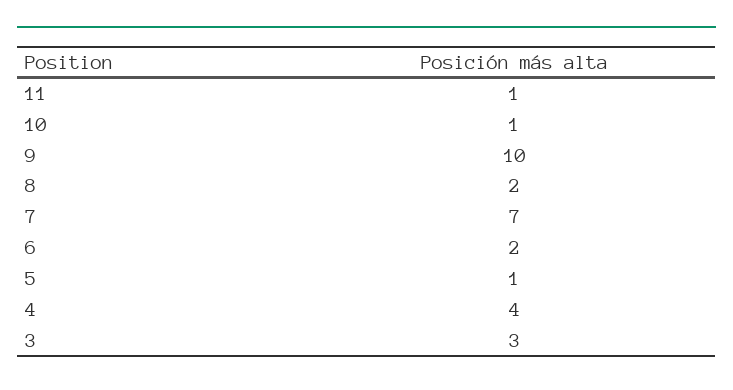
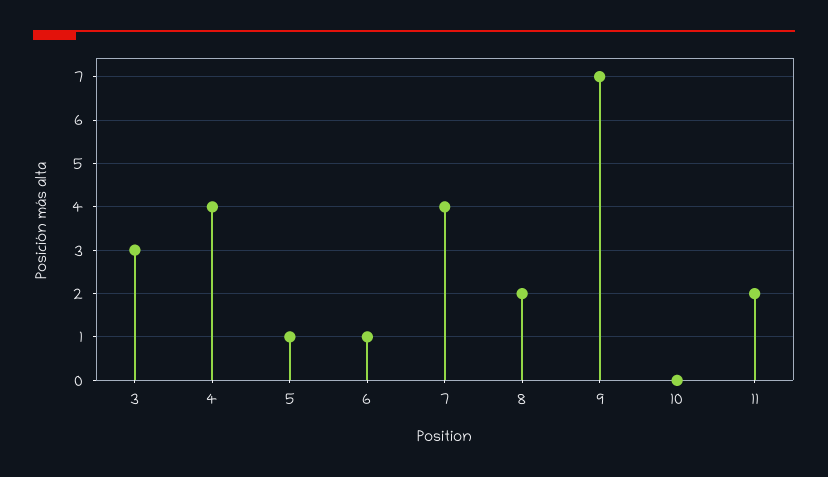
11: 1 -> 2
10: 1 -> 0
9: 10 -> 7
7: 7 -> 4
6: 2 -> 1

